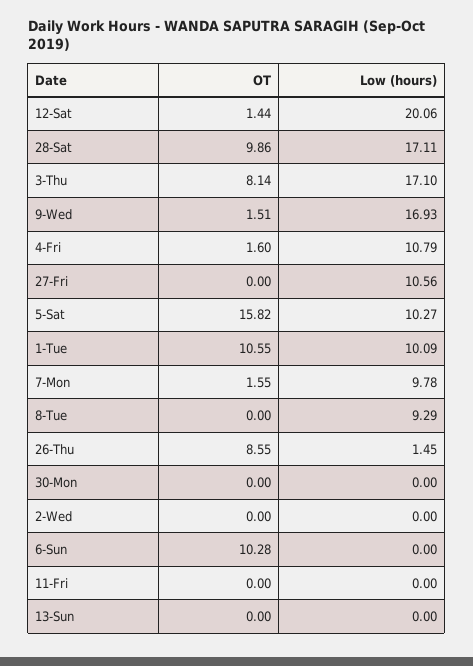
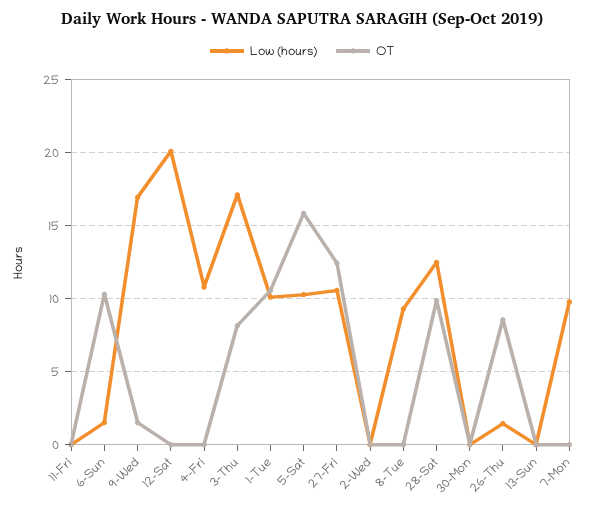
OT, 12-Sat: 1.44 -> 0
Low (hours), 28-Sat: 17.11 -> 12.5
OT, 4-Fri: 1.6 -> 0
OT, 27-Fri: 0 -> 12.5
OT, 7-Mon: 1.55 -> 0
Low (hours), 6-Sun: 0 -> 1.5

